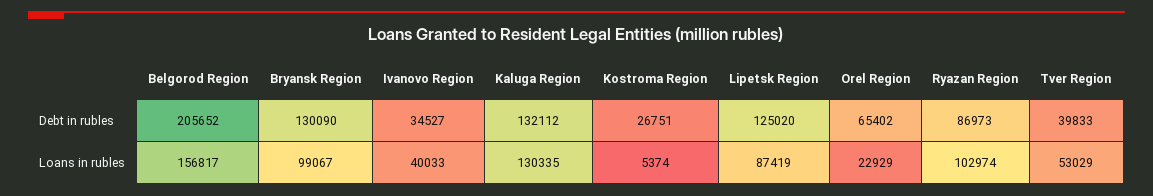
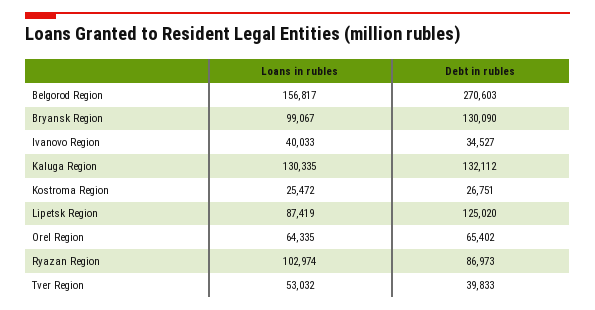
Belgorod Region, Debt in rubles: 205652 -> 270603
Kostroma Region, Loans in rubles: 5374 -> 25472
Orel Region, Loans in rubles: 22929 -> 64335
Tver Region, Loans in rubles: 53029 -> 53032

